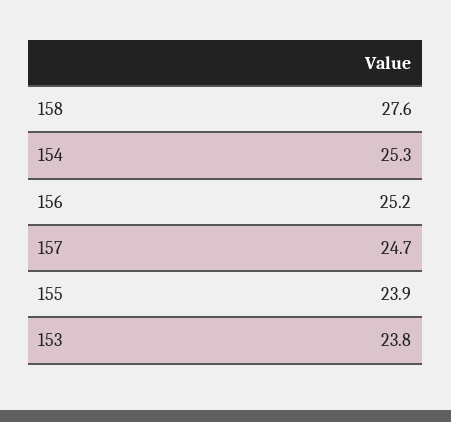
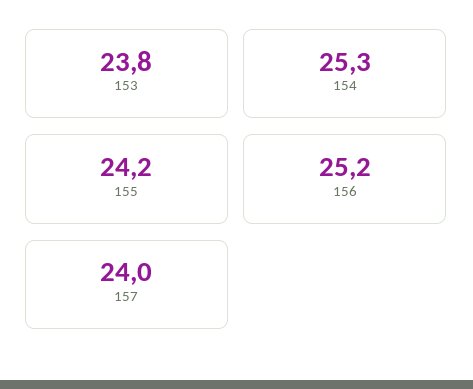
158: 27.6 -> none
157: 24.7 -> 24
155: 23.9 -> 24.2

